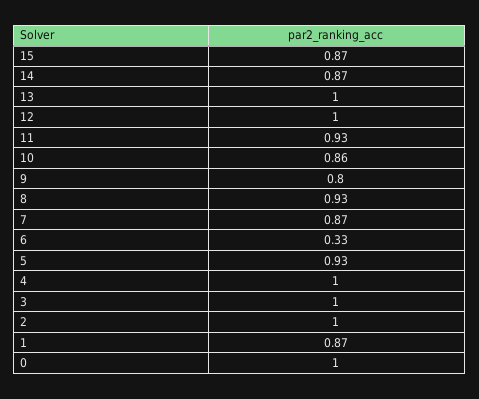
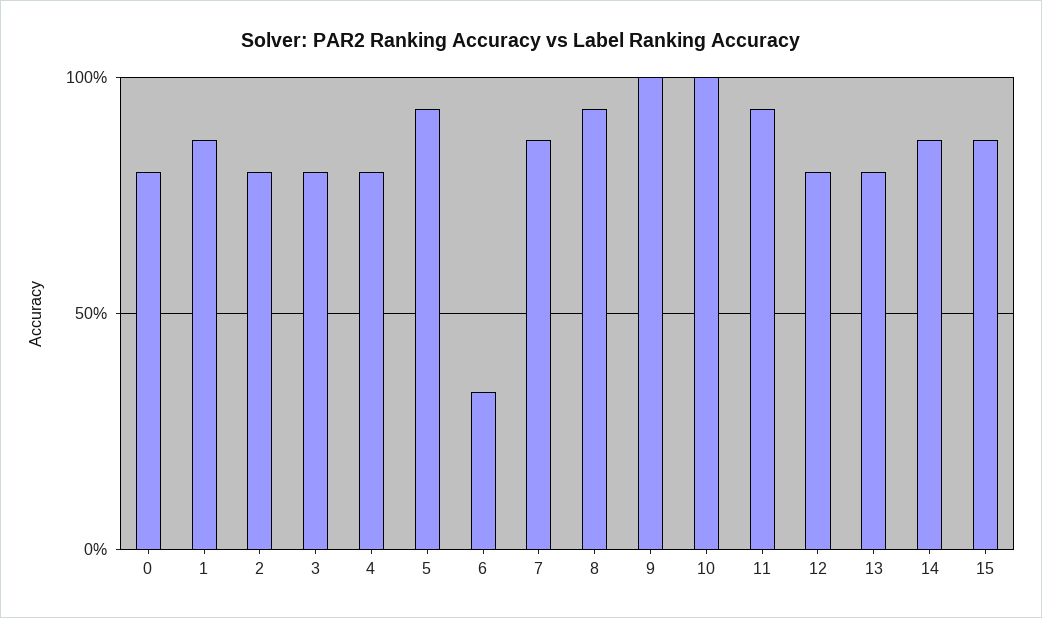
13: 1 -> 0.8
12: 1 -> 0.8
10: 0.86 -> 1
9: 0.8 -> 1
4: 1 -> 0.8
3: 1 -> 0.8
2: 1 -> 0.8
0: 1 -> 0.8

